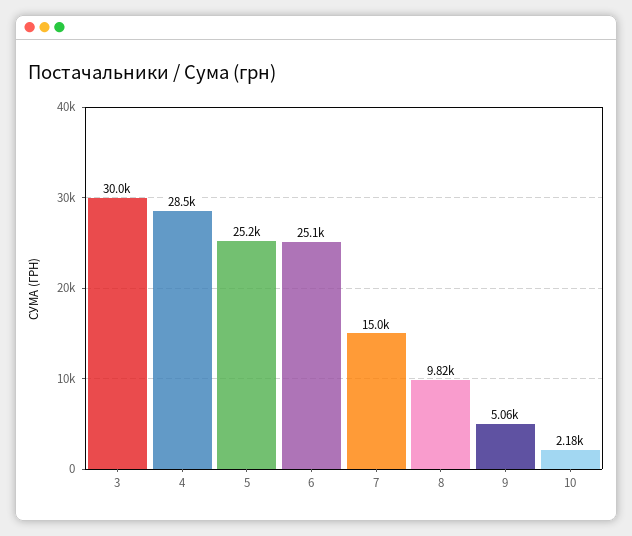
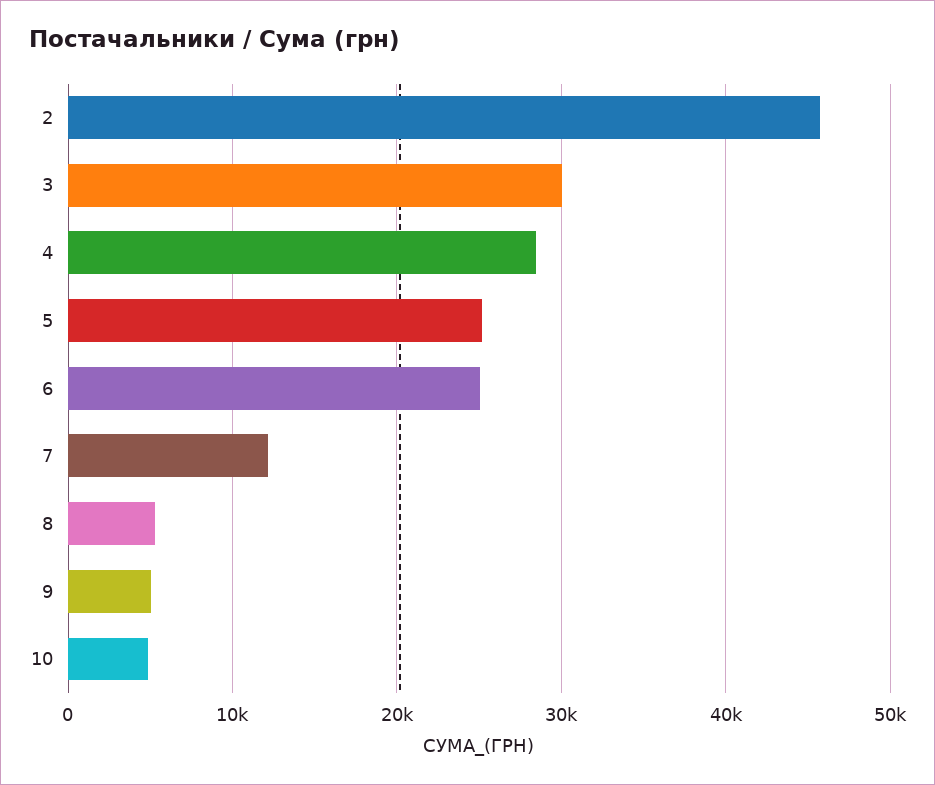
7: 15000 -> 12000
8: 9820 -> 5000
10: 2180 -> 5000
2: none -> 46000

